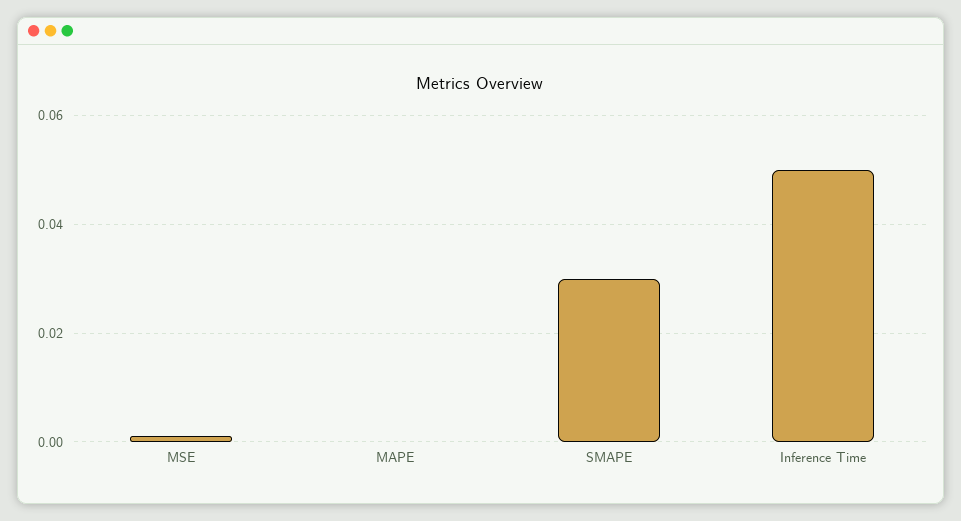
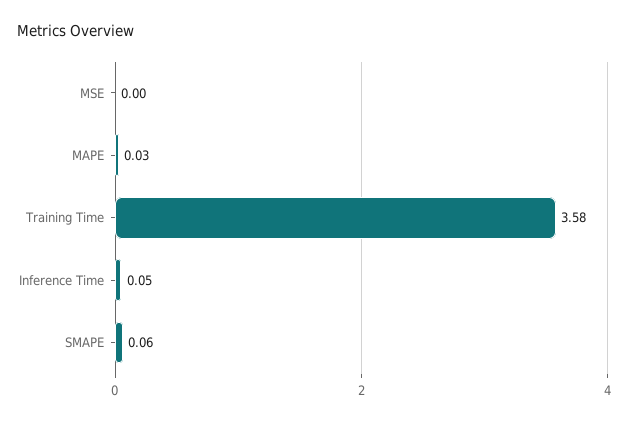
MAPE: 0 -> 0.03
SMAPE: 0.03 -> 0.06
Training Time: none -> 3.58

